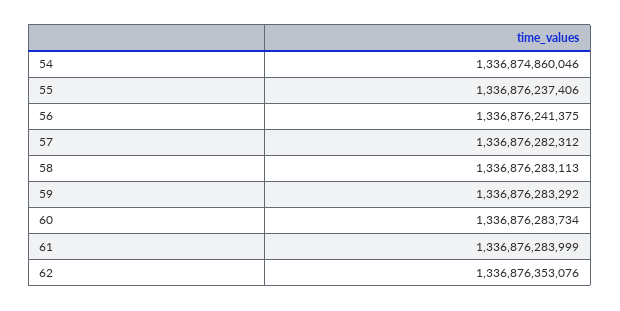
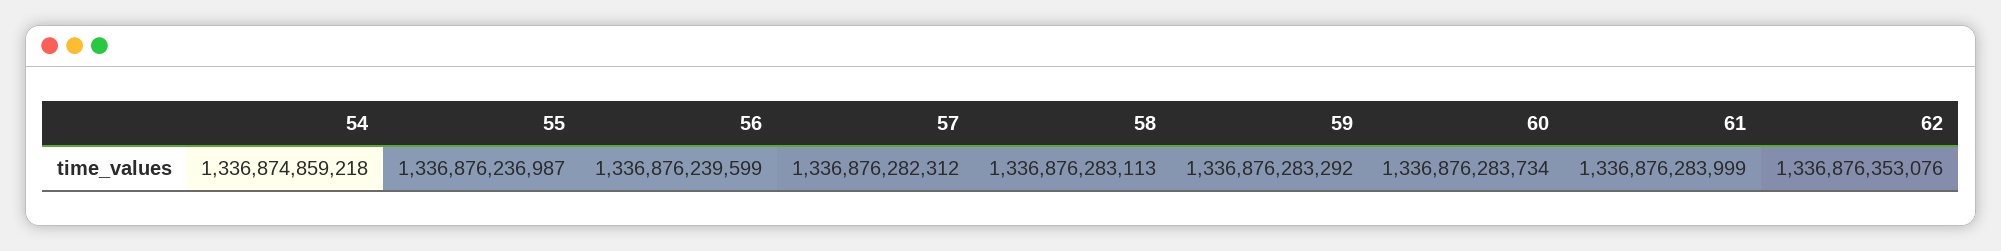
54: 1336874860046 -> 1336874859218
55: 1336876237406 -> 1336876236987
56: 1336876241375 -> 1336876239599

